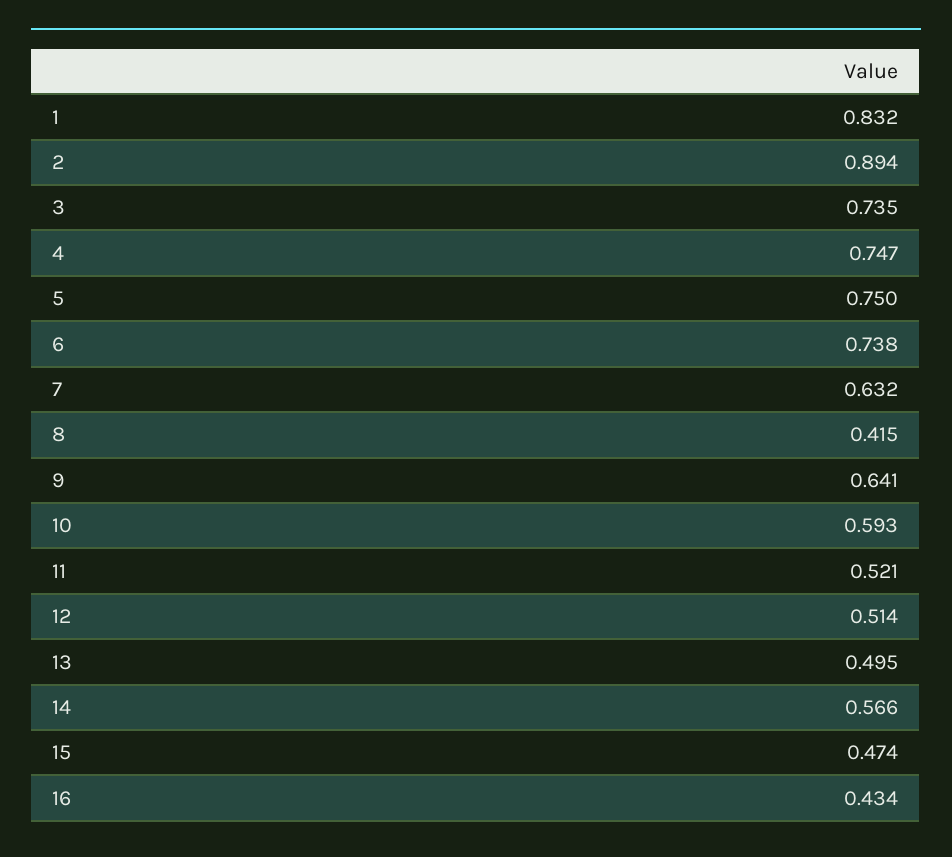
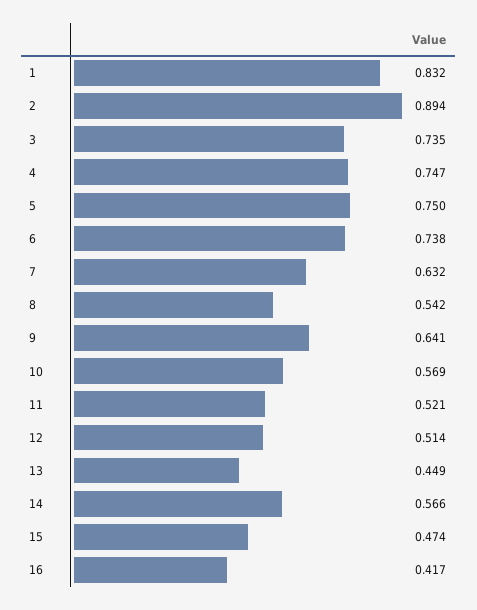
8: 0.415 -> 0.542
10: 0.593 -> 0.569
13: 0.495 -> 0.449
16: 0.434 -> 0.417

